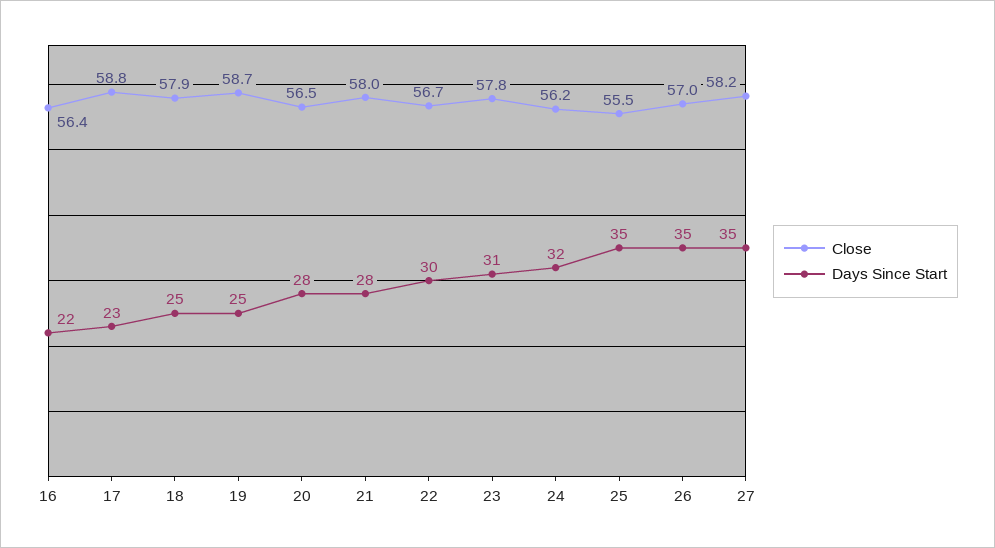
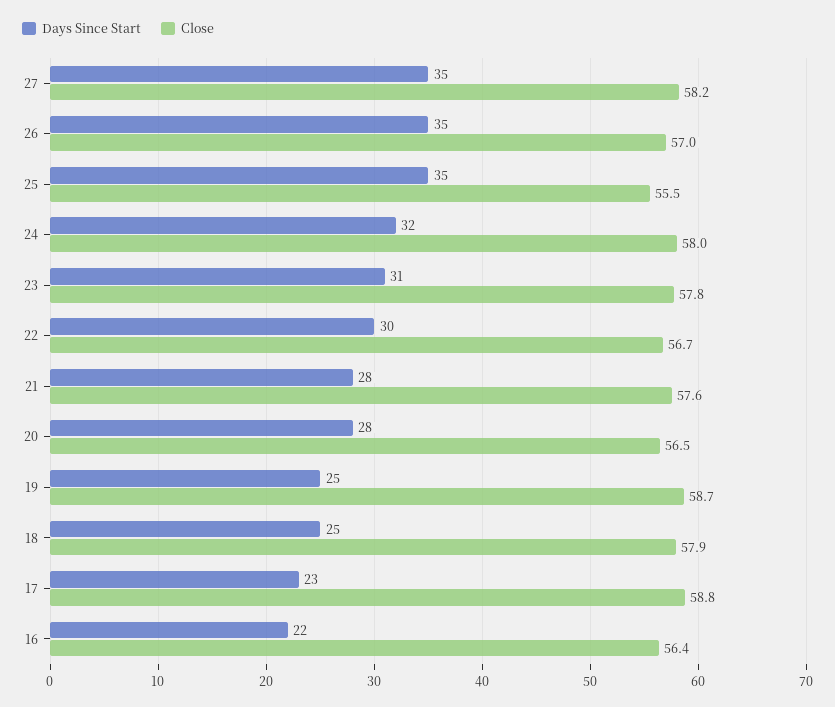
Close, 21: 58 -> 57.6
Close, 24: 56.2 -> 58

